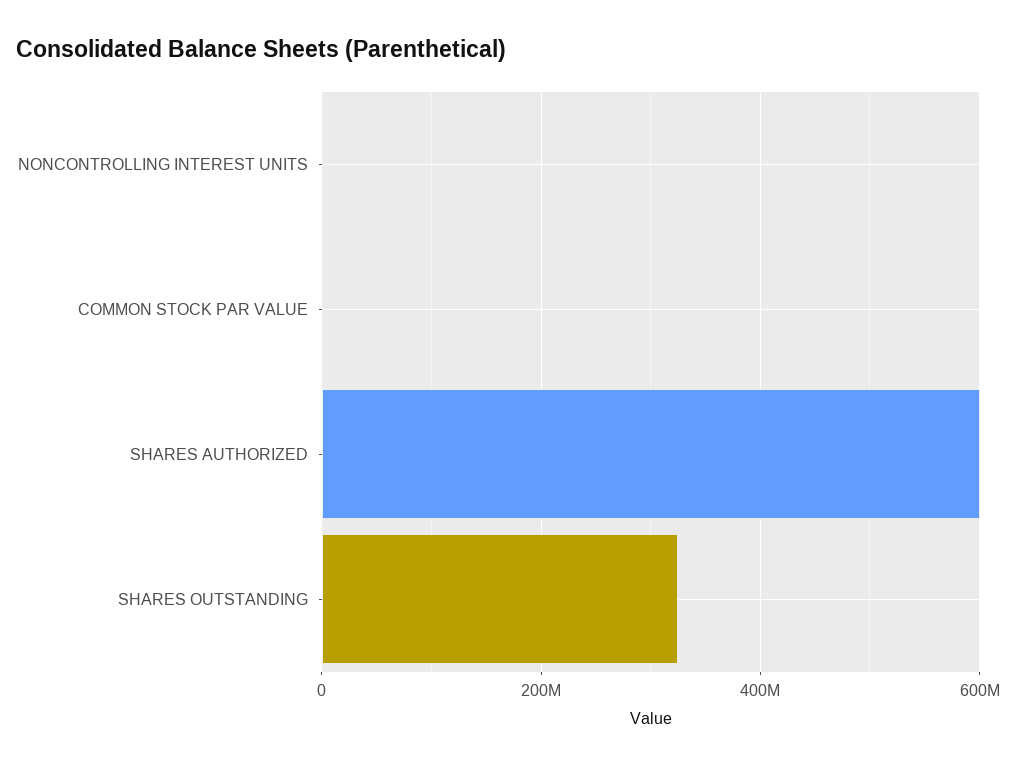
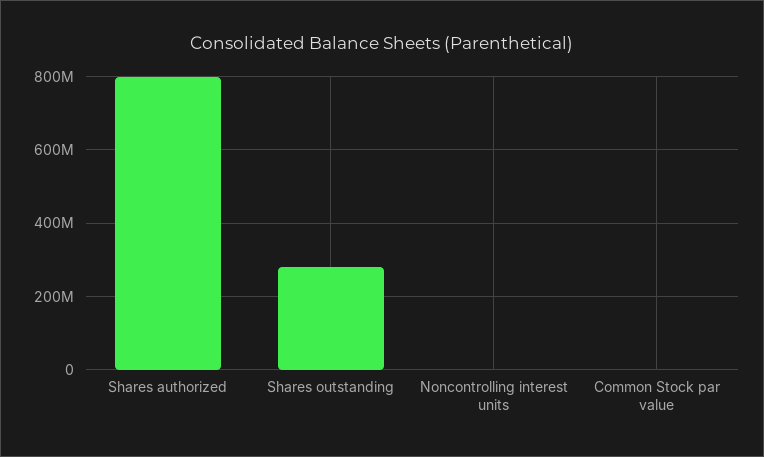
SHARES AUTHORIZED: 600000000 -> 800000000
SHARES OUTSTANDING: 320000000 -> 280000000

